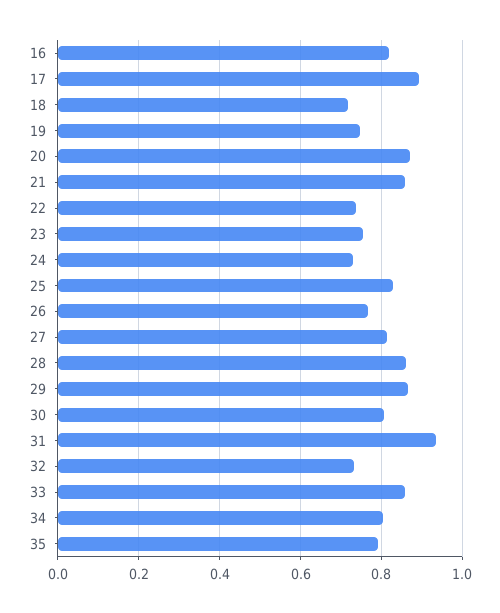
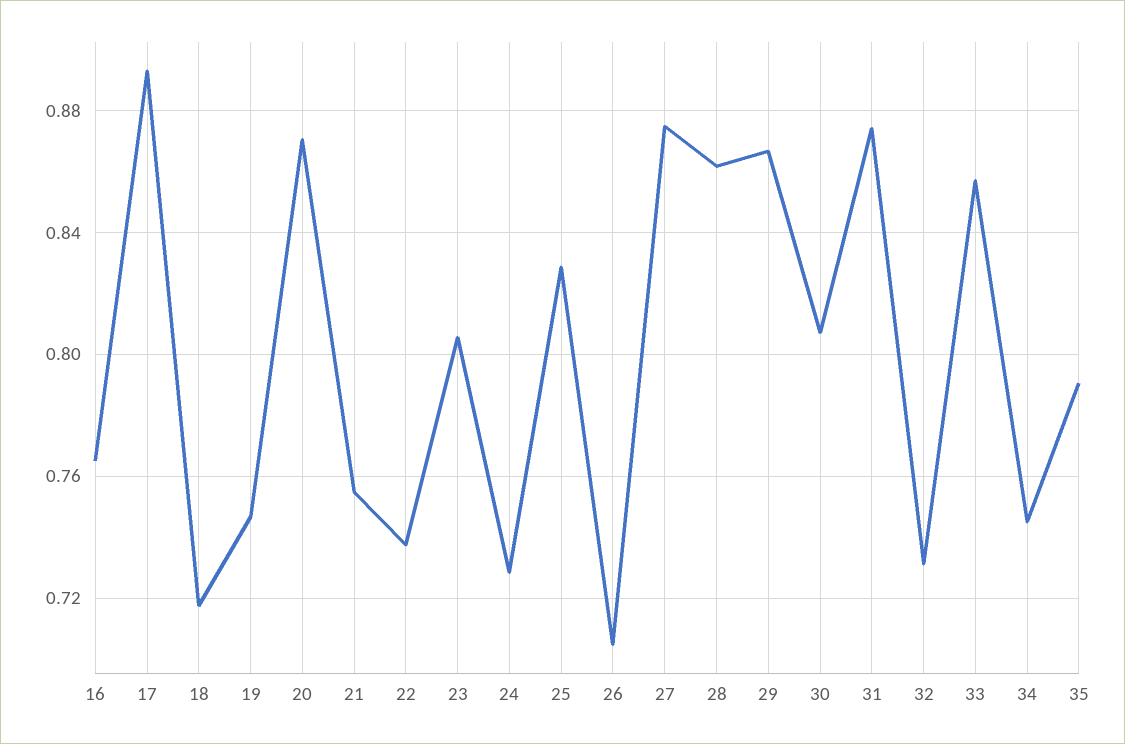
16: 0.82 -> 0.765
21: 0.86 -> 0.755
23: 0.76 -> 0.805
26: 0.76 -> 0.705
27: 0.82 -> 0.875
31: 0.94 -> 0.875
34: 0.8 -> 0.745

